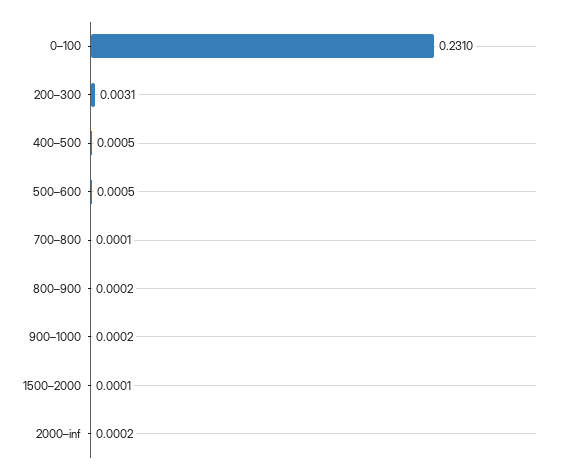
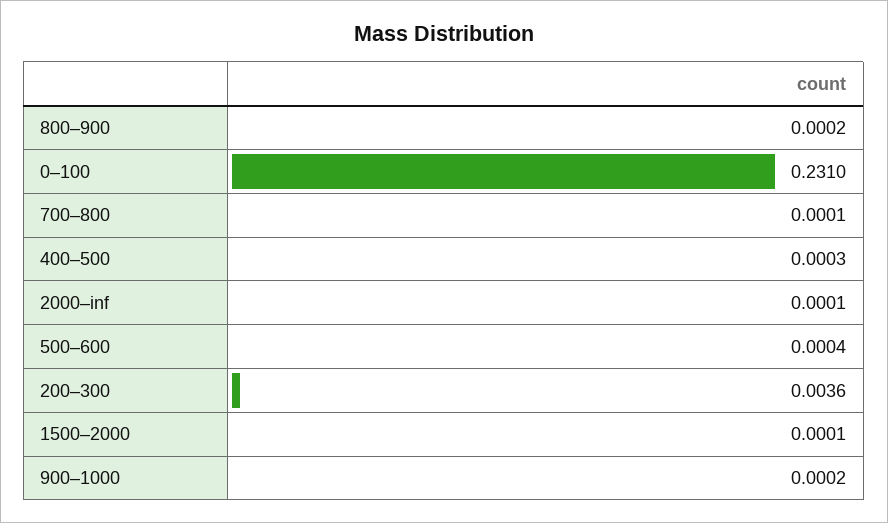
200–300: 0.0031 -> 0.0036
400–500: 0.0005 -> 0.0003
500–600: 0.0005 -> 0.0004
2000–inf: 0.0002 -> 0.0001

